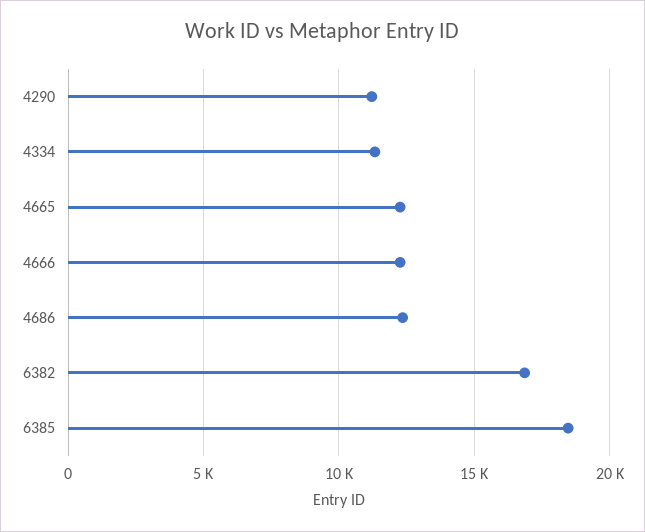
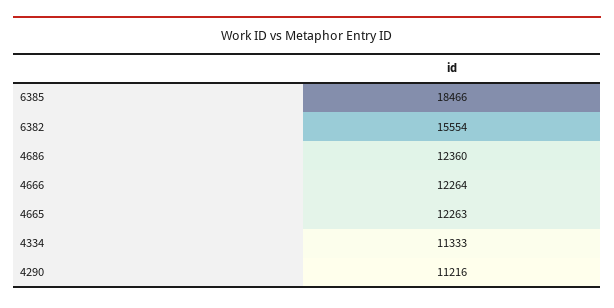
6382: 17000 -> 15554

